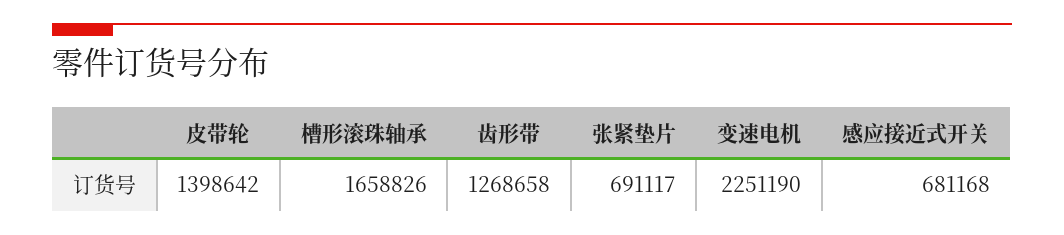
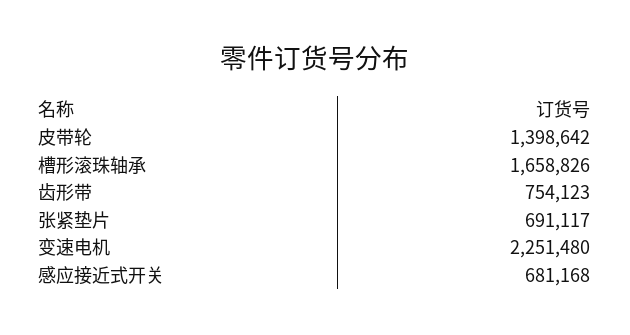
齿形带: 1268658 -> 754123
变速电机: 2251190 -> 2251480

